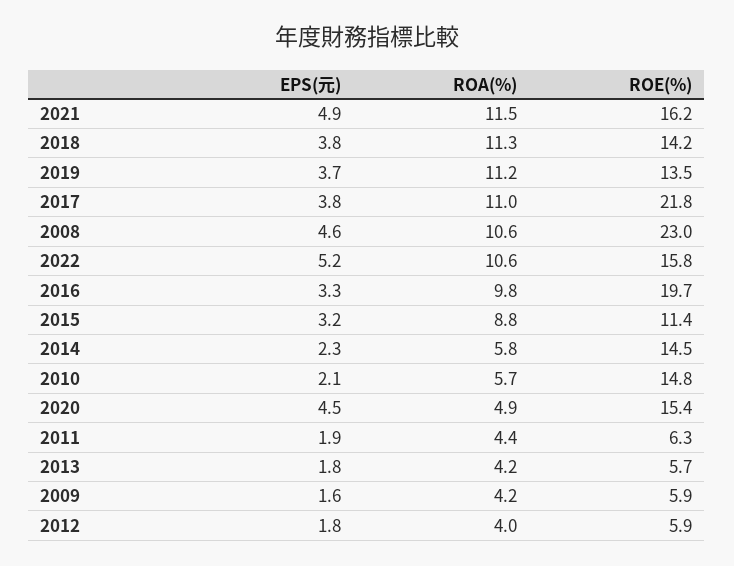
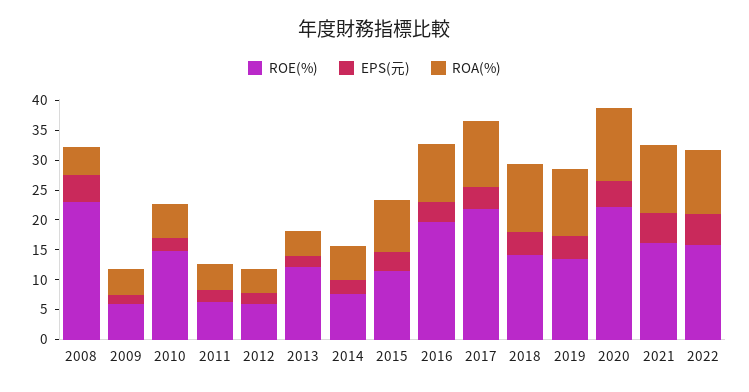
ROA(%), 2008: 10.6 -> 5
ROE(%), 2014: 14.5 -> 7.5
ROA(%), 2020: 4.9 -> 12.5
ROE(%), 2020: 15.4 -> 22.5
ROE(%), 2013: 5.7 -> 12.5

